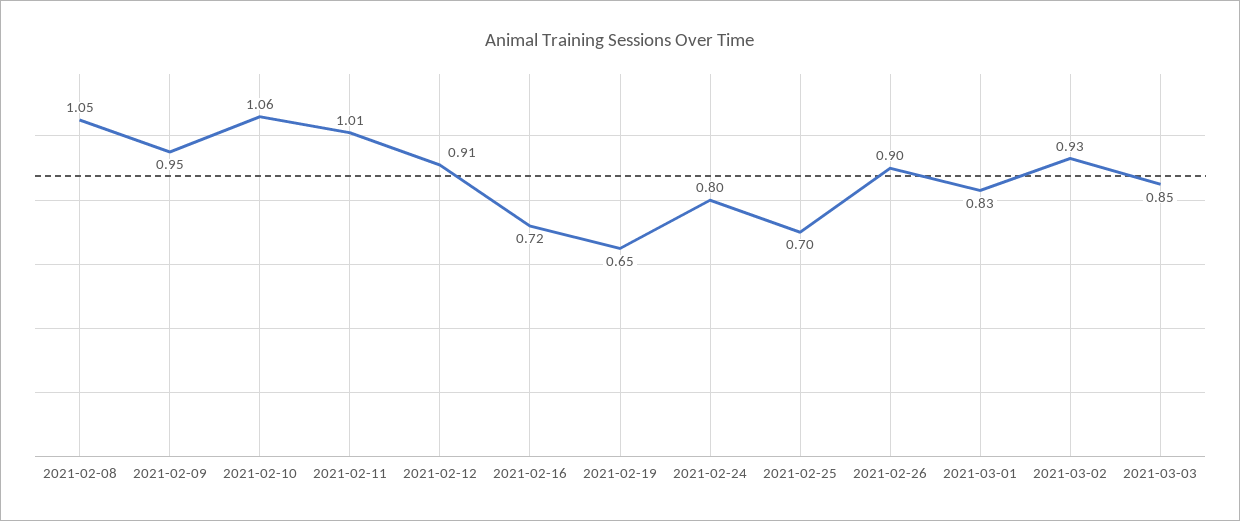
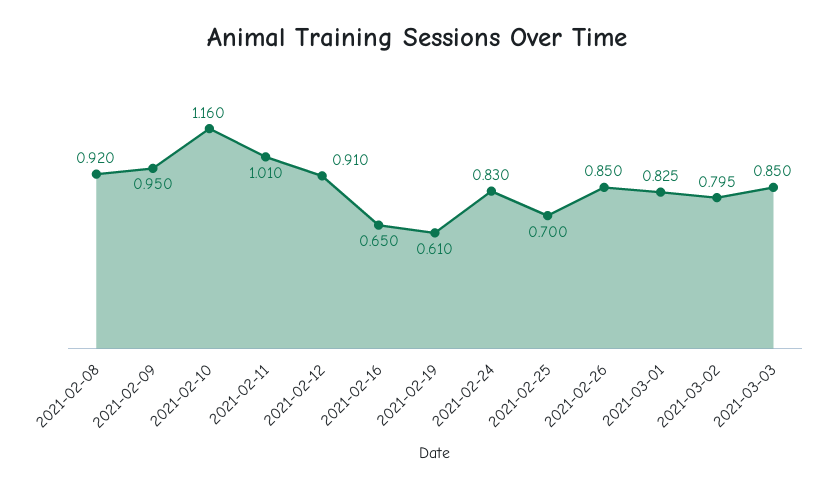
2021-02-08: 1.05 -> 0.92
2021-02-10: 1.06 -> 1.16
2021-02-16: 0.72 -> 0.65
2021-02-19: 0.65 -> 0.61
2021-02-24: 0.8 -> 0.83
2021-02-26: 0.9 -> 0.85
2021-03-02: 0.93 -> 0.795

